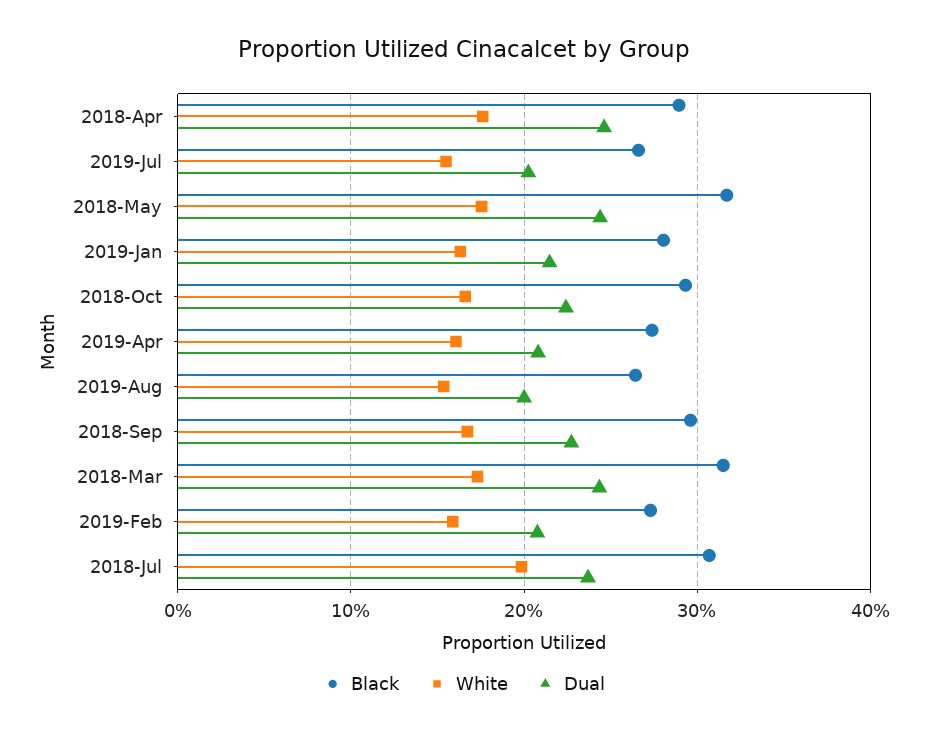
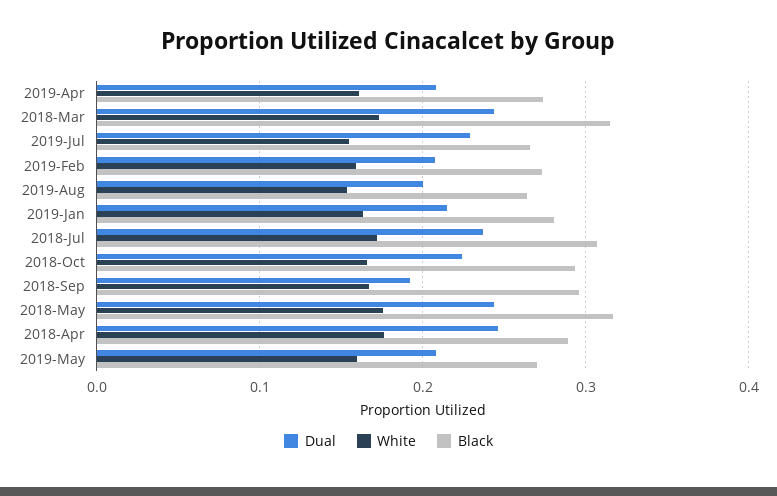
Dual, 2019-Jul: 0.2 -> 0.23
Dual, 2018-Sep: 0.23 -> 0.19
White, 2018-Jul: 0.2 -> 0.17
Dual, 2019-May: none -> 0.21
White, 2019-May: none -> 0.16
Black, 2019-May: none -> 0.27

